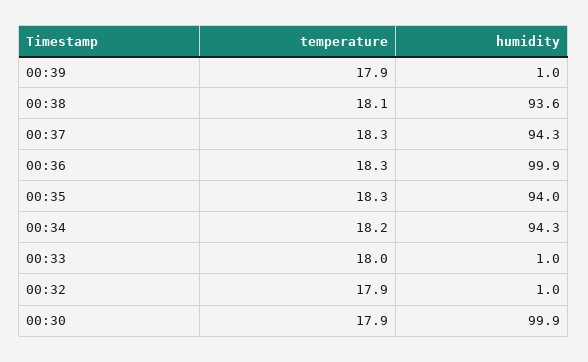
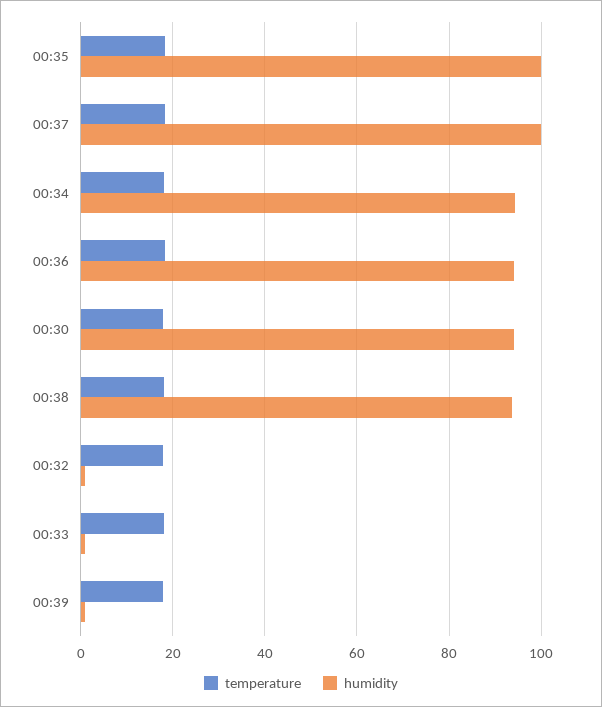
humidity, 00:37: 94.3 -> 100
humidity, 00:36: 99.9 -> 94
humidity, 00:35: 94 -> 100
humidity, 00:30: 99.9 -> 94

